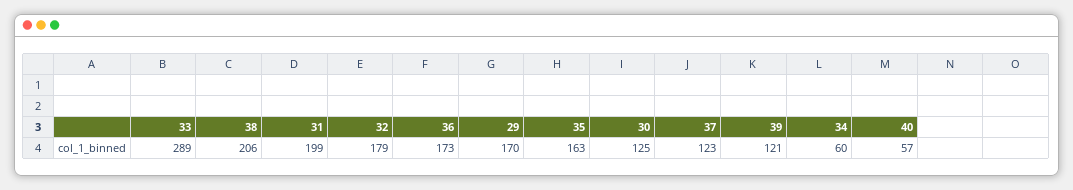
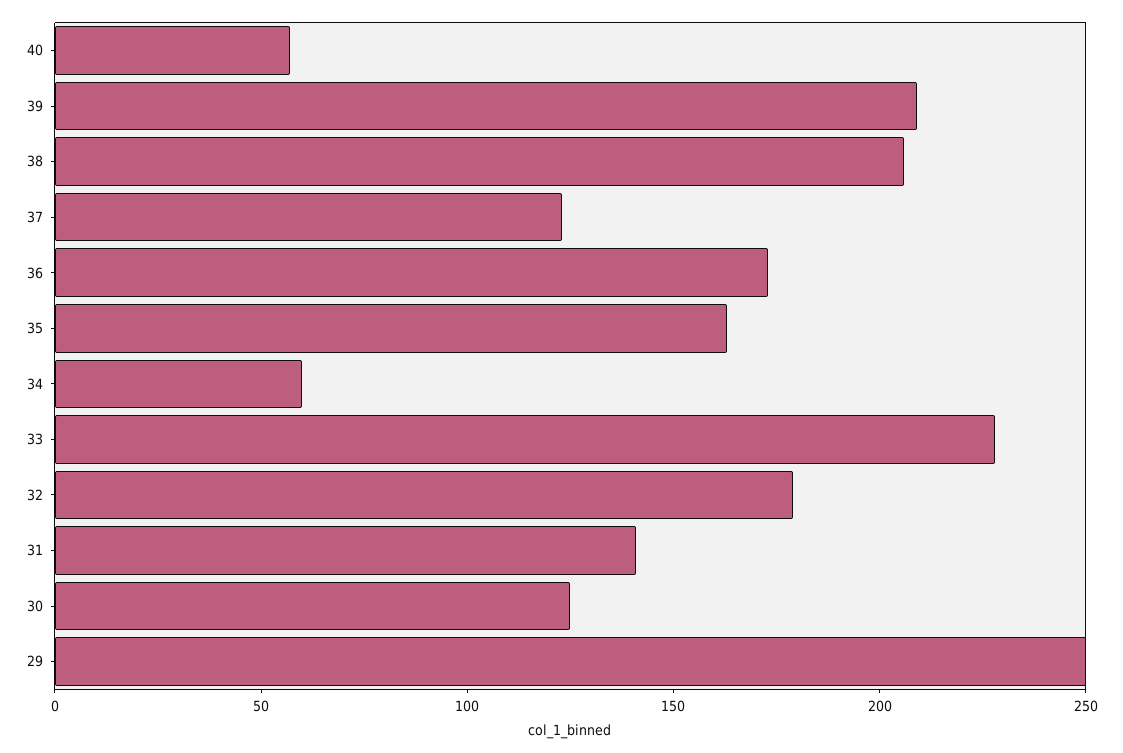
33: 289 -> 230
31: 199 -> 140
29: 170 -> 250
39: 121 -> 210

